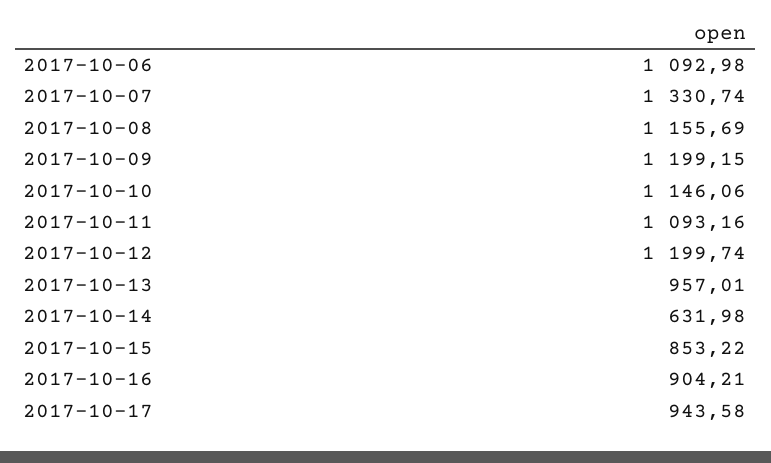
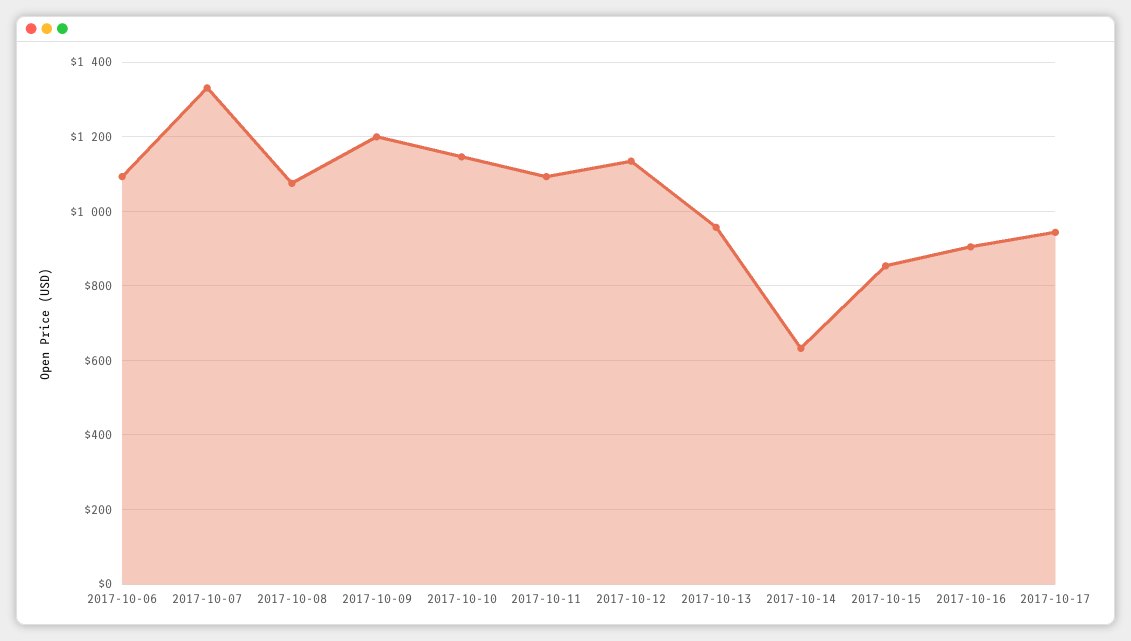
2017-10-08: 1155.69 -> 1080
2017-10-12: 1199.74 -> 1140

